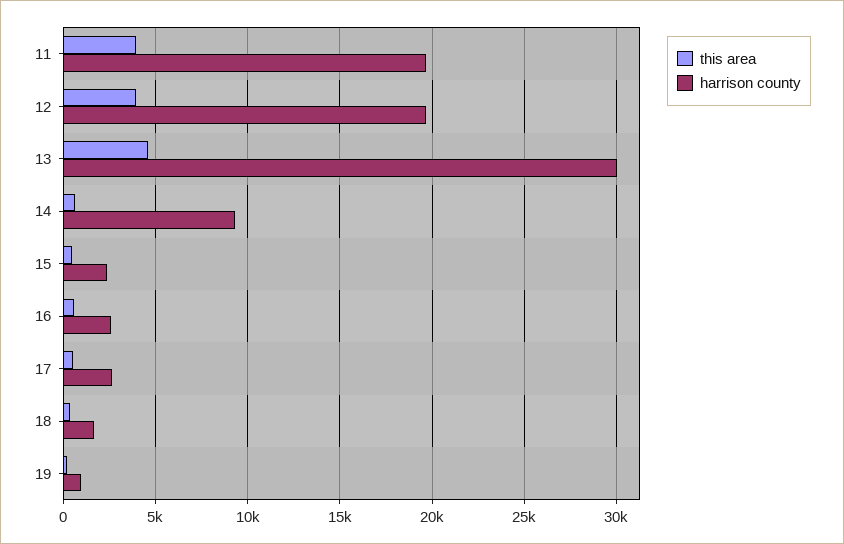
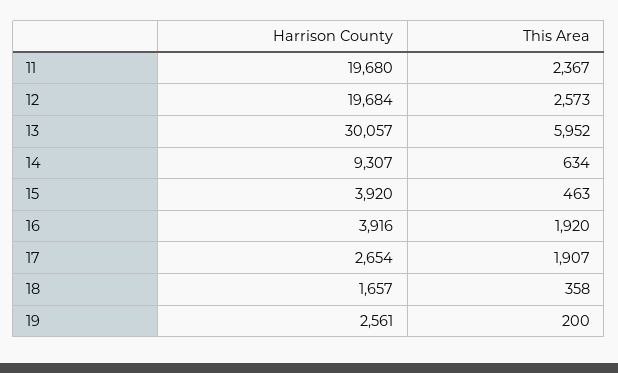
this area, 11: 4000 -> 2367
this area, 12: 4000 -> 2573
this area, 13: 4500 -> 5952
harrison county, 15: 2500 -> 3920
this area, 16: 500 -> 1920
harrison county, 16: 2500 -> 3916
this area, 17: 500 -> 1907
harrison county, 19: 1000 -> 2561

